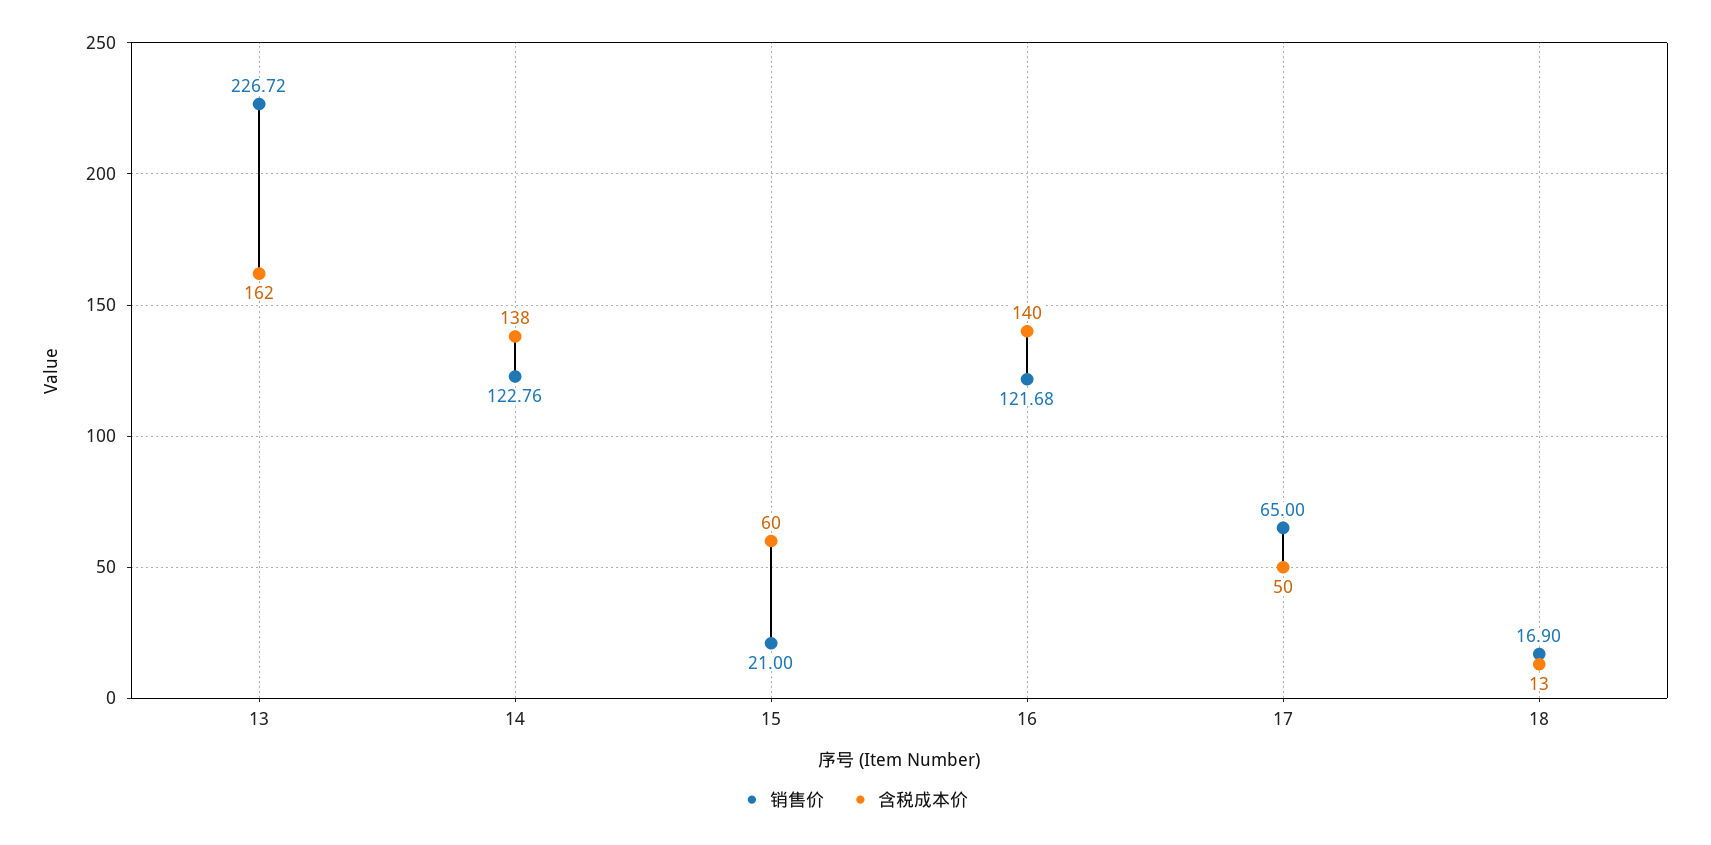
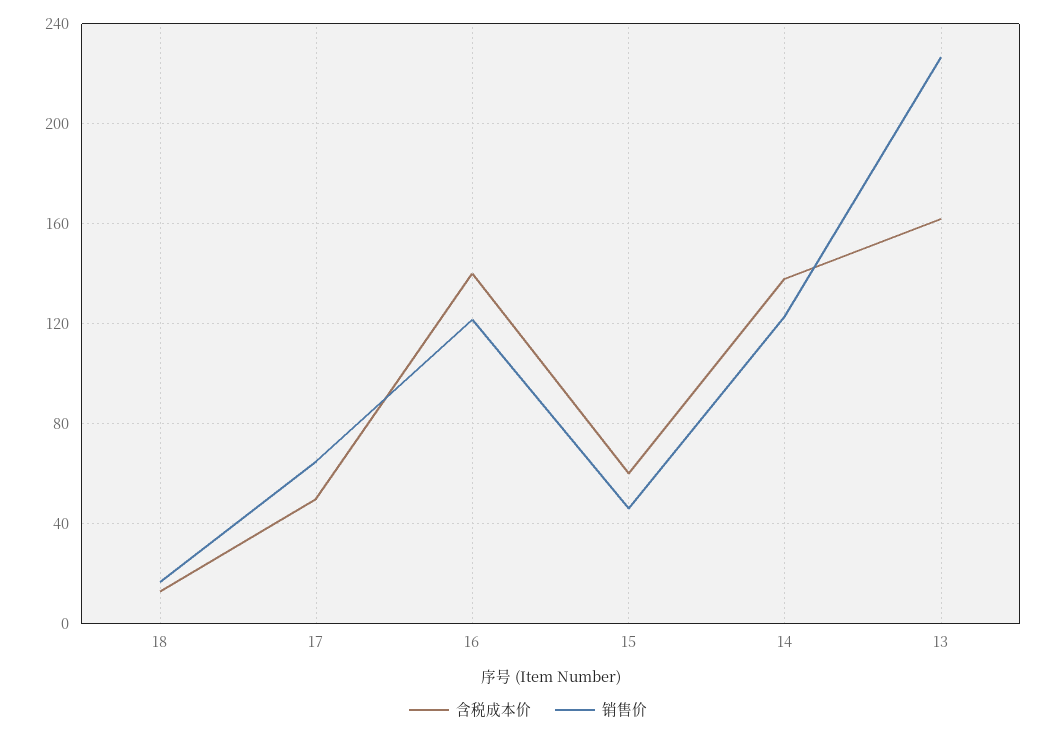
销售价, 15: 21 -> 45

